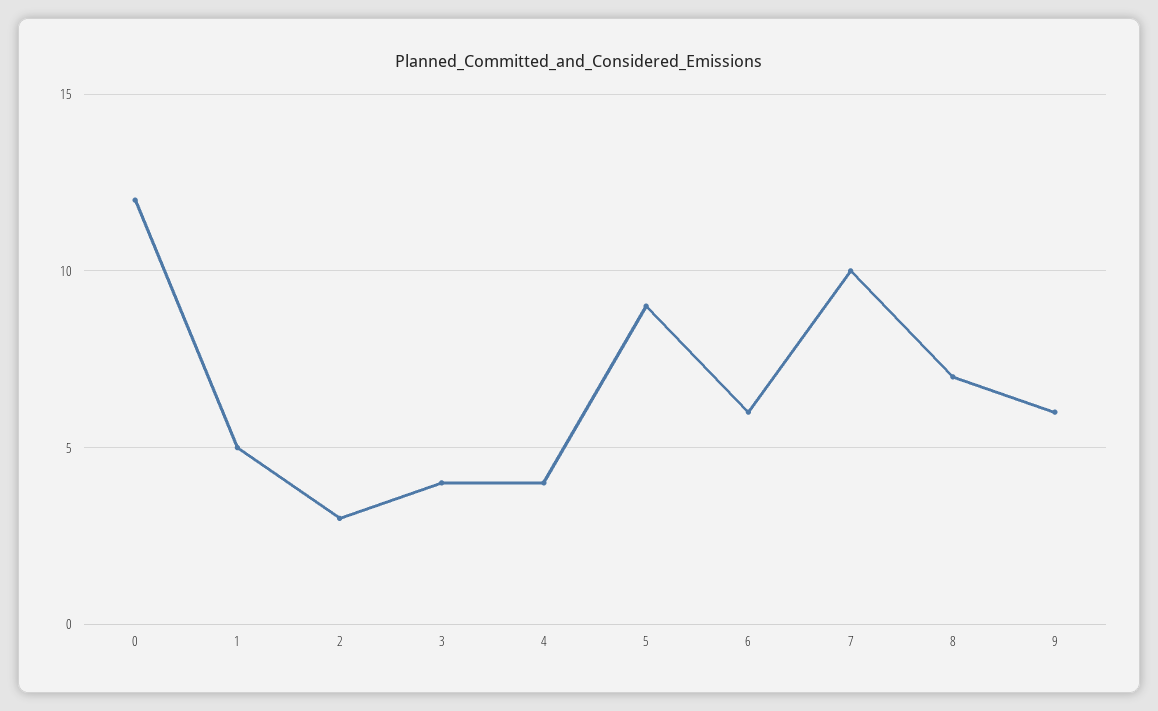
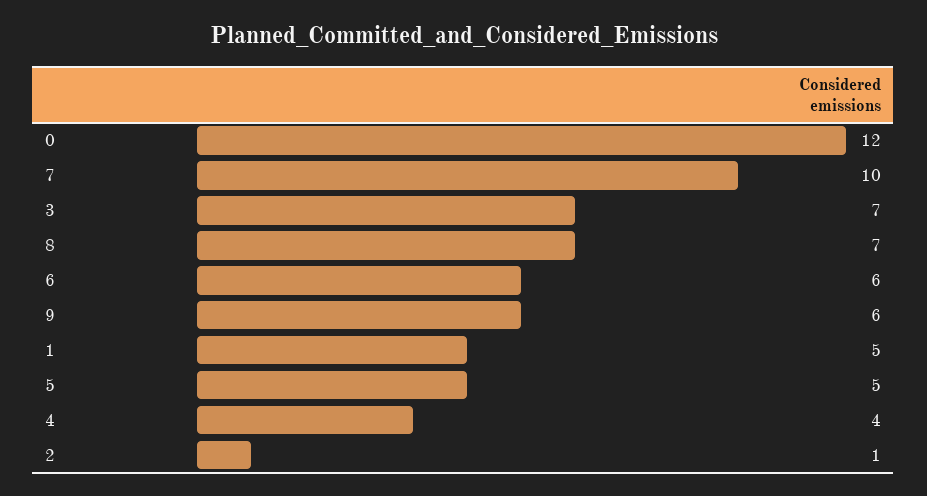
2: 3 -> 1
3: 4 -> 7
5: 9 -> 5

